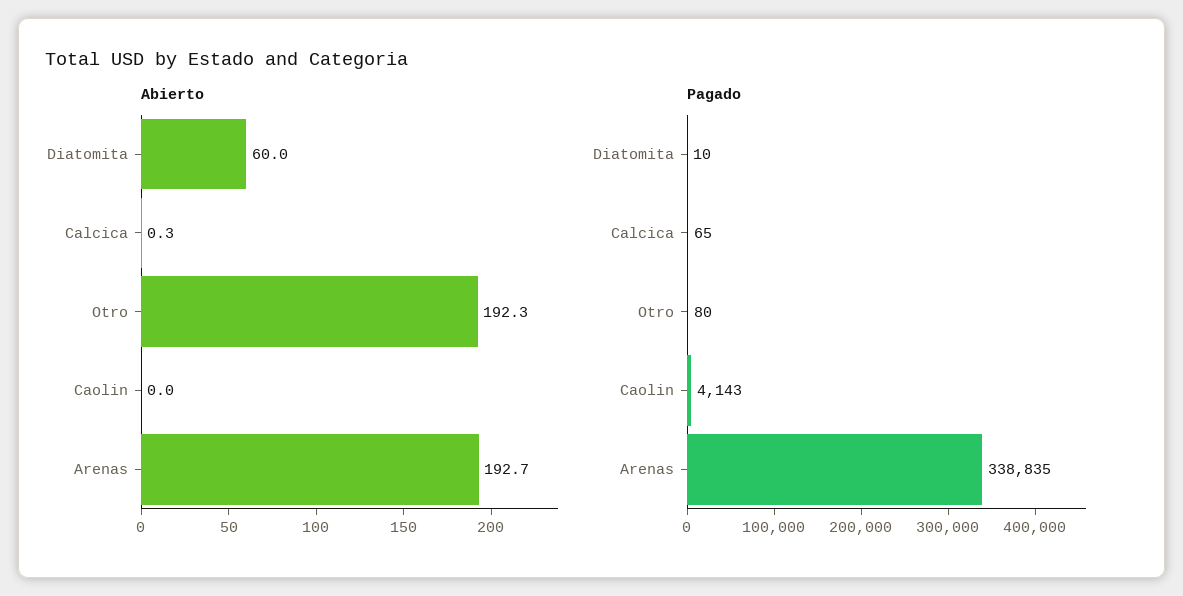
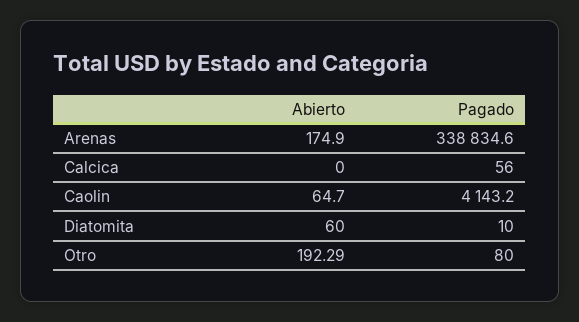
Abierto, Calcica: 0.3 -> 0
Abierto, Caolin: 0 -> 64.7
Abierto, Arenas: 192.7 -> 174.9
Pagado, Calcica: 65 -> 56

